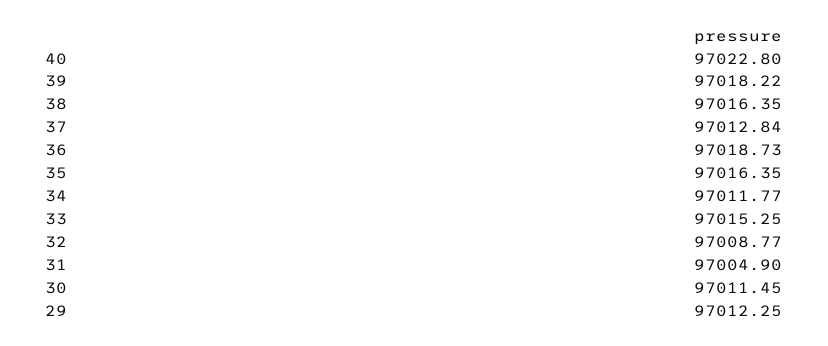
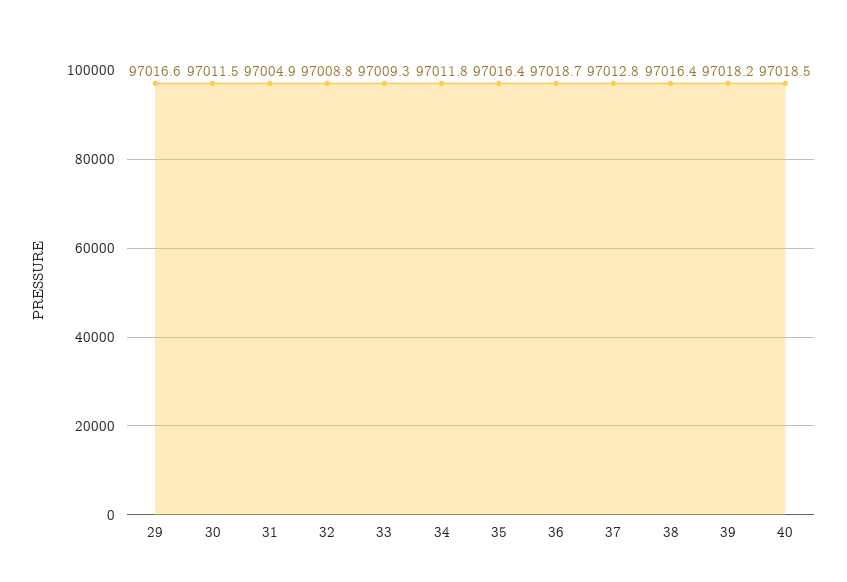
40: 97022.8 -> 97018.5
33: 97015.25 -> 97009.3
29: 97012.25 -> 97016.6

